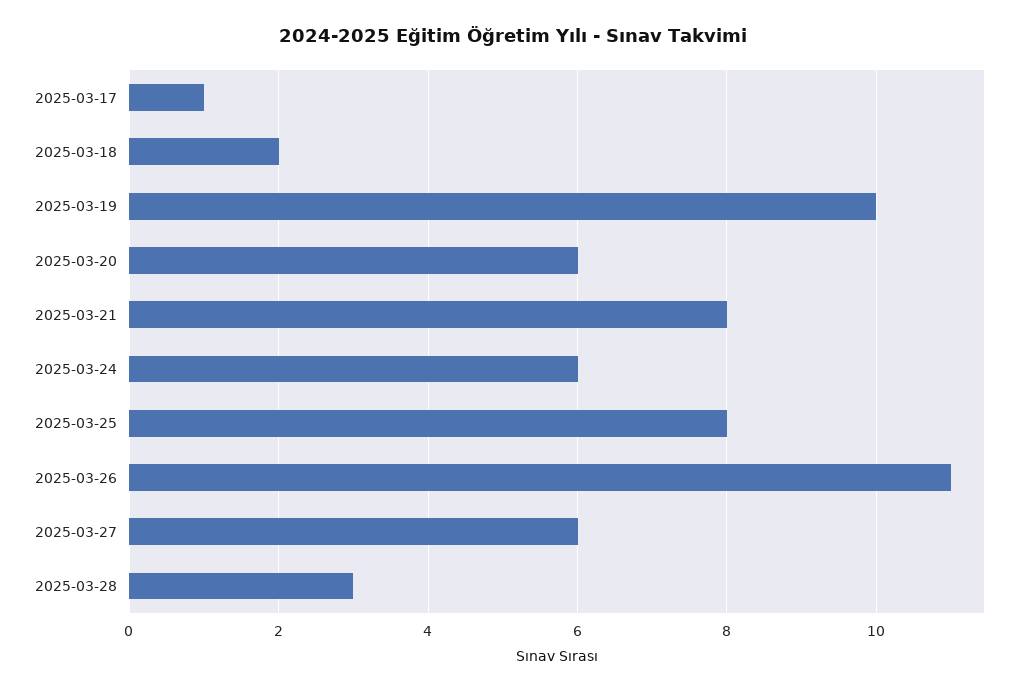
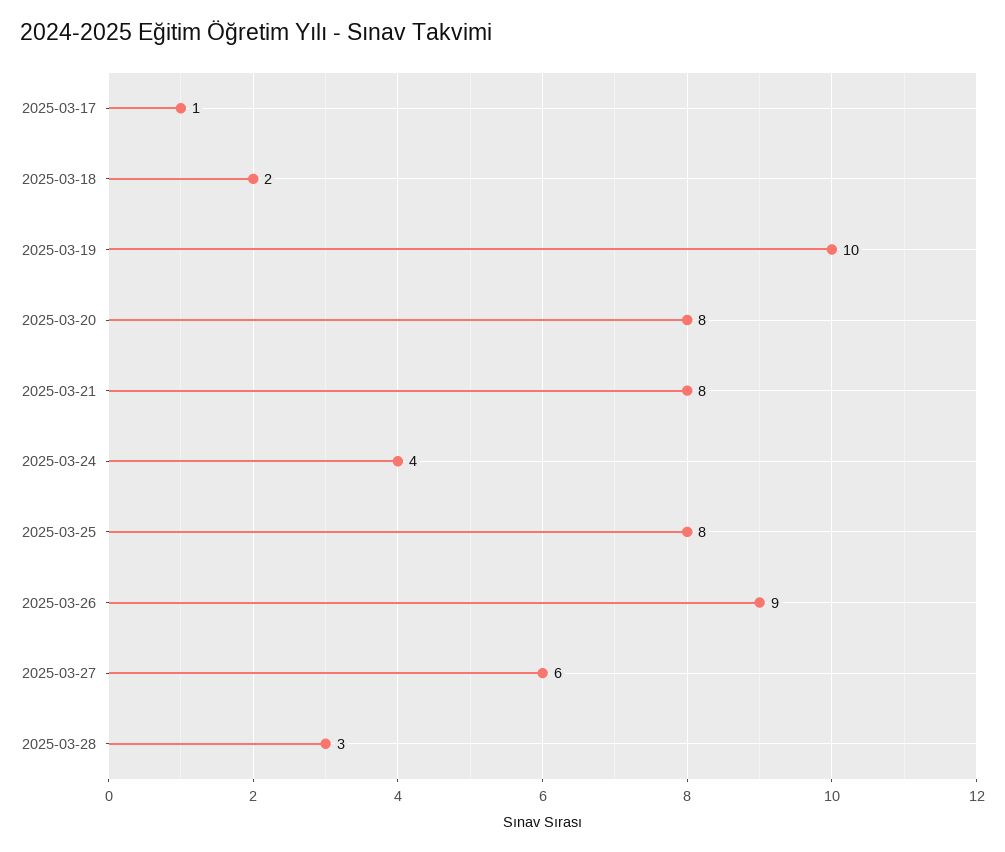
2025-03-20: 6 -> 8
2025-03-24: 6 -> 4
2025-03-26: 11 -> 9

